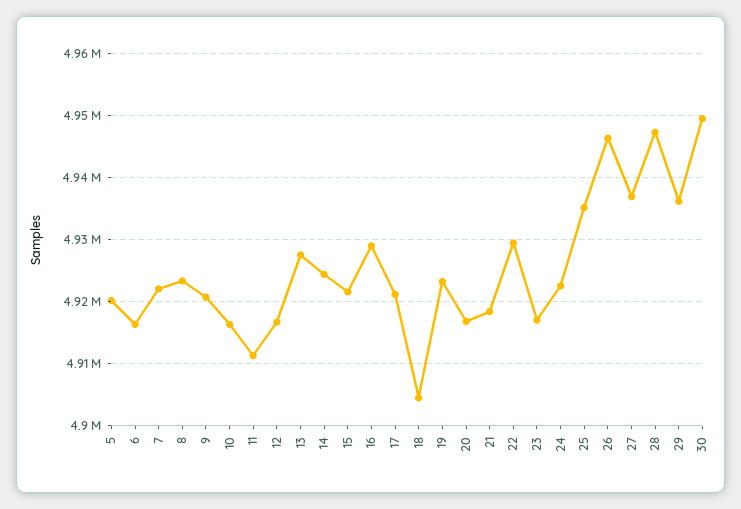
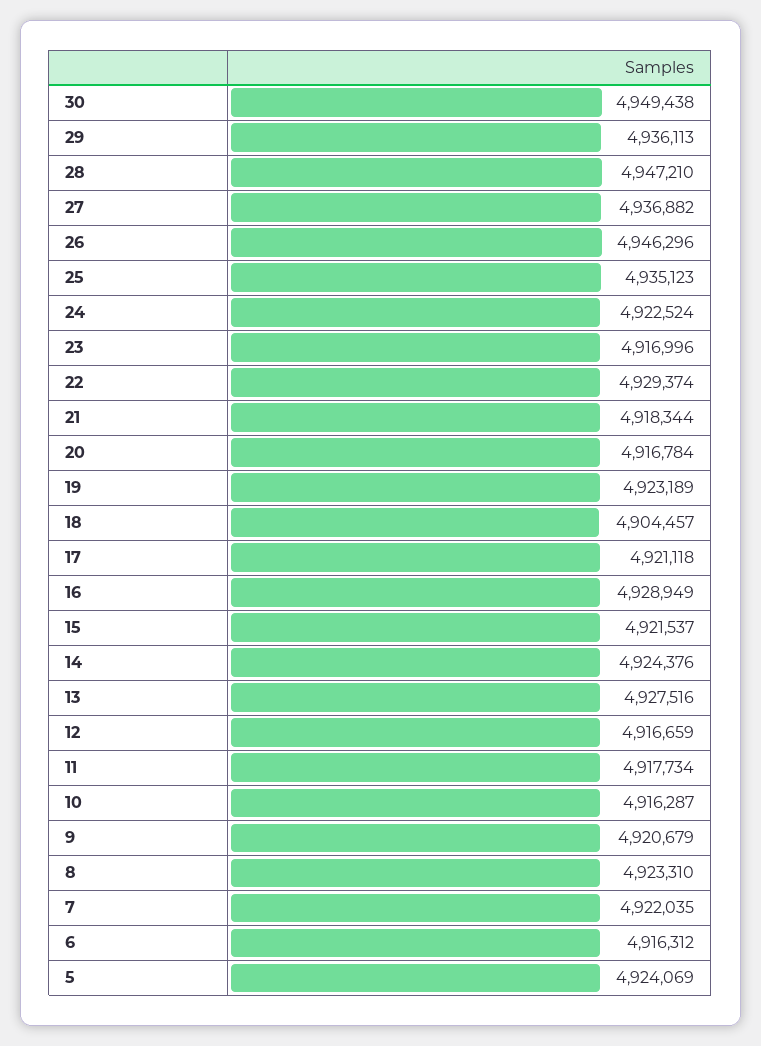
5: 4920000 -> 4924069
11: 4911000 -> 4917734

